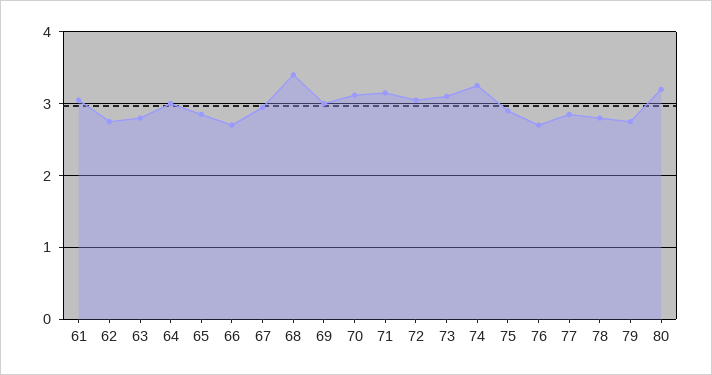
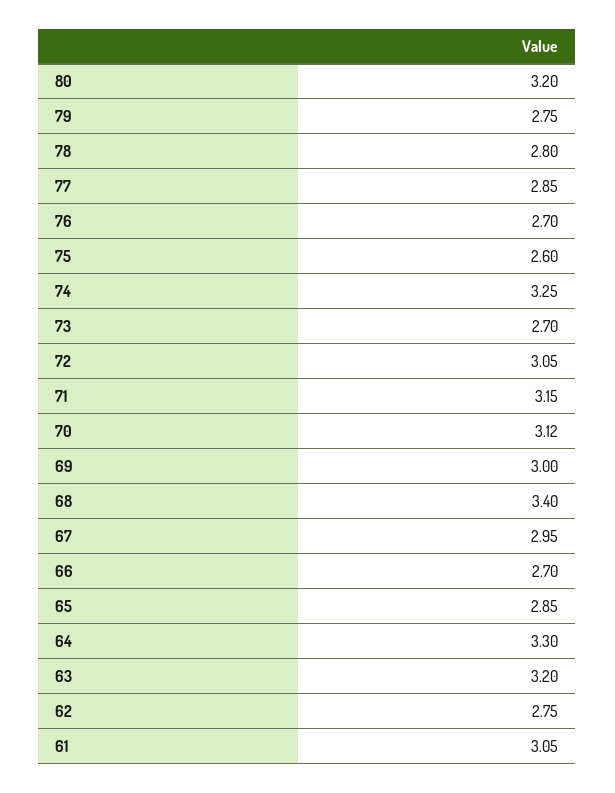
63: 2.8 -> 3.2
64: 3 -> 3.3
73: 3.1 -> 2.7
75: 2.9 -> 2.6

